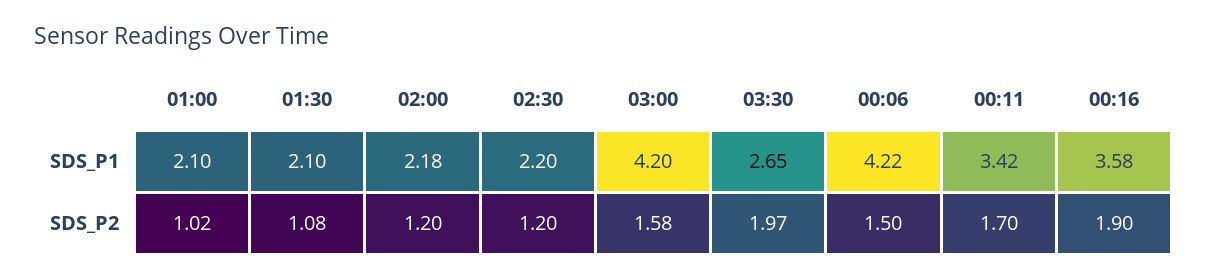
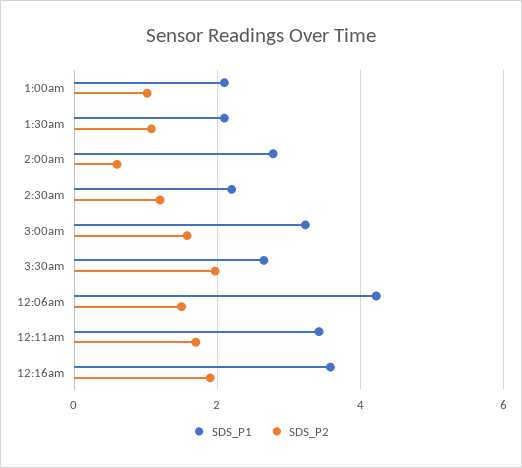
SDS_P1, 02:00: 2.18 -> 2.8
SDS_P1, 03:00: 4.2 -> 3.2
SDS_P2, 02:00: 1.2 -> 0.6

